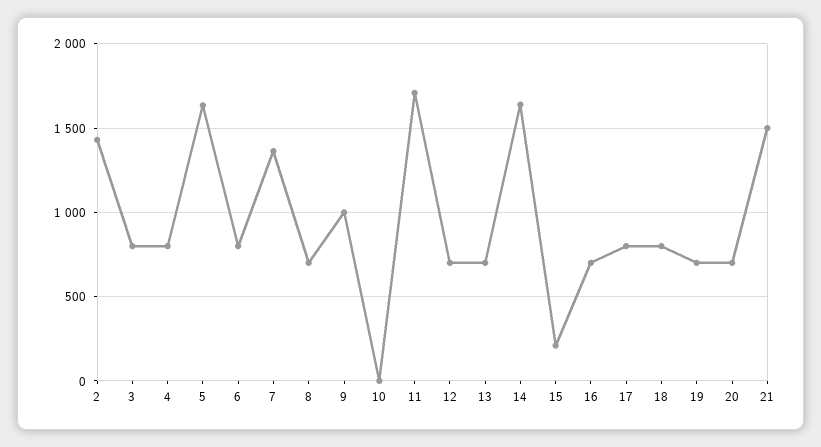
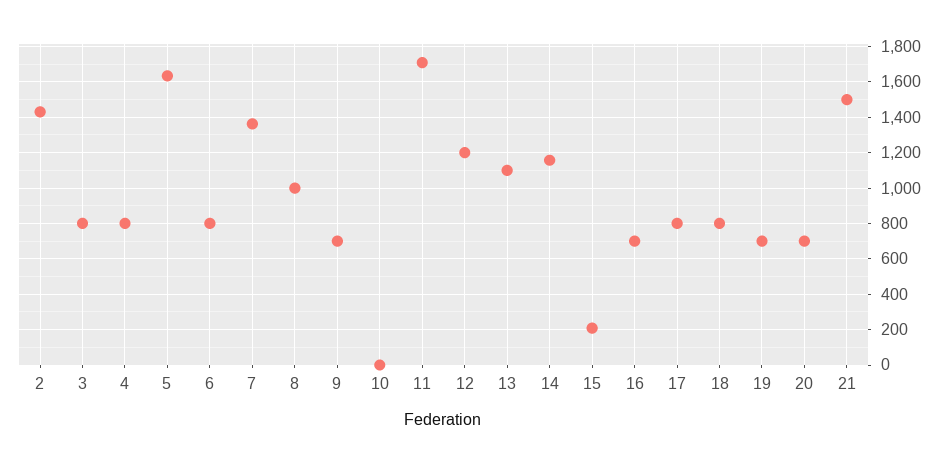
8: 700 -> 1000
9: 1000 -> 700
12: 700 -> 1200
13: 700 -> 1100
14: 1650 -> 1150

